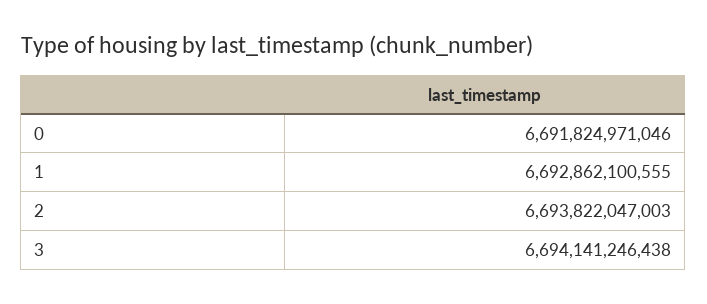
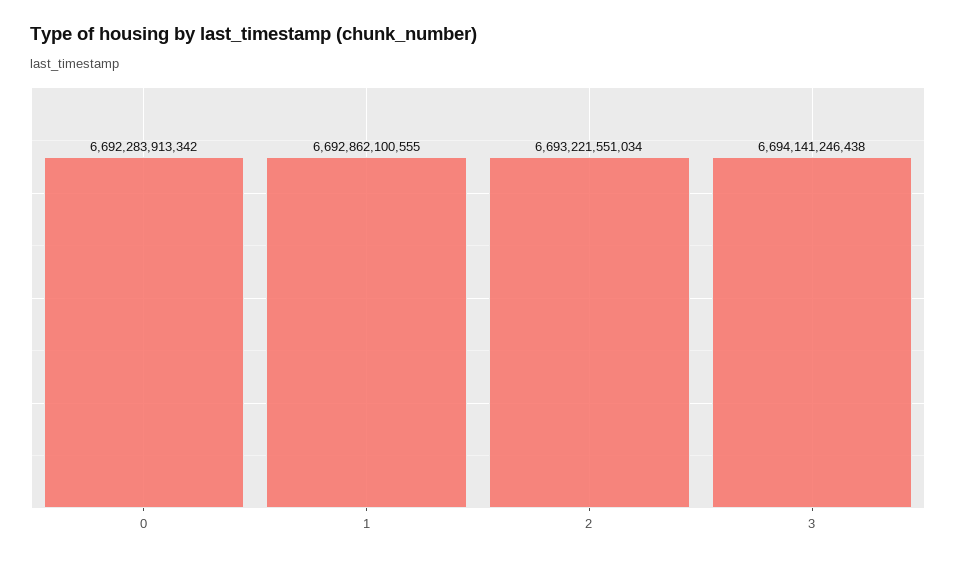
0: 6691824971046 -> 6692283913342
2: 6693822047003 -> 6693221551034

